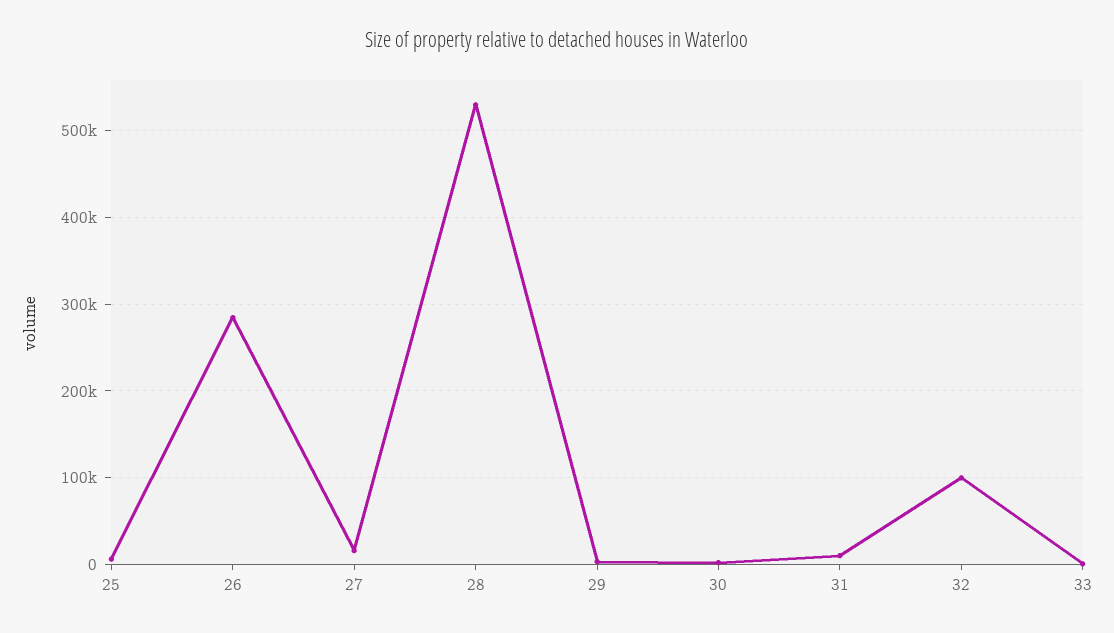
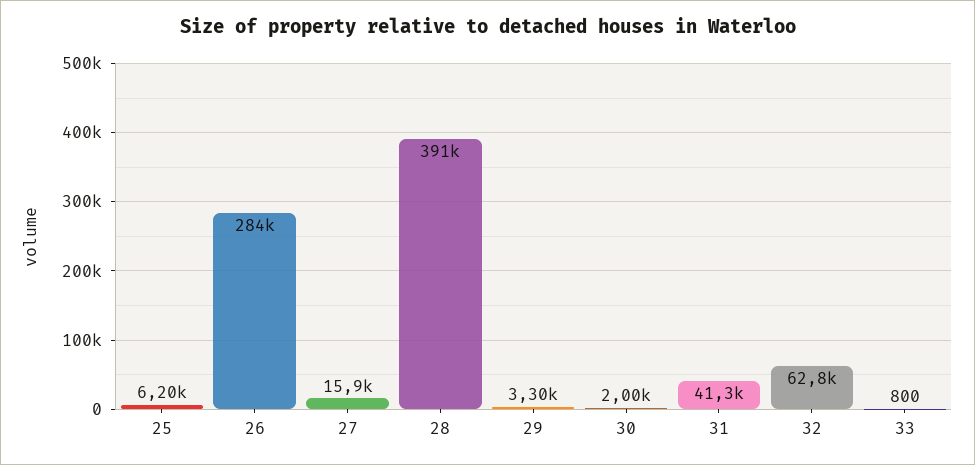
28: 530000 -> 391000
31: 10000 -> 41300
32: 100000 -> 62800

